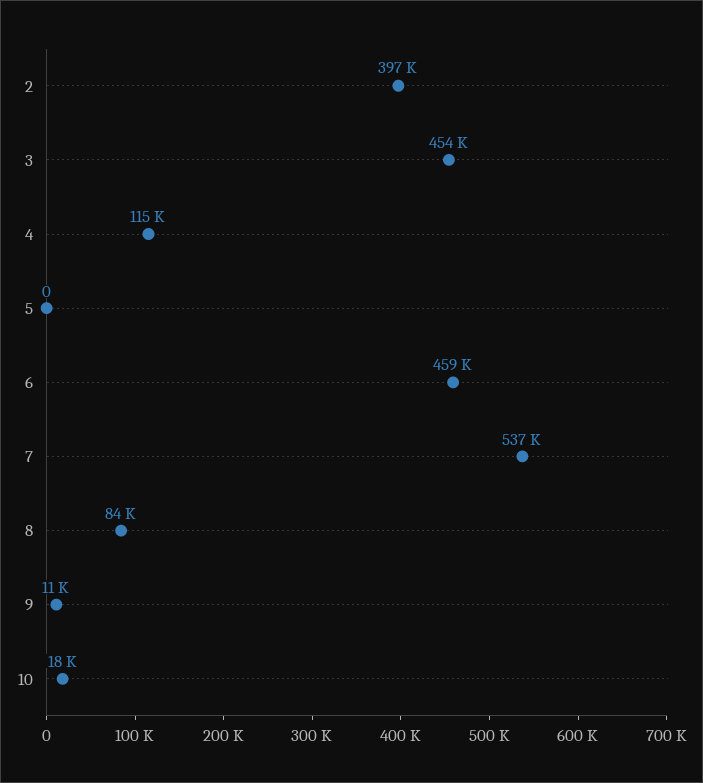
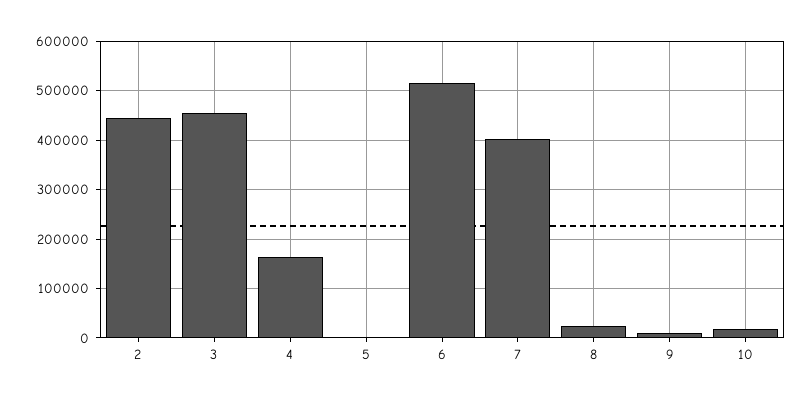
2: 397000 -> 440000
4: 115000 -> 160000
6: 459000 -> 520000
7: 537000 -> 400000
8: 84000 -> 20000

